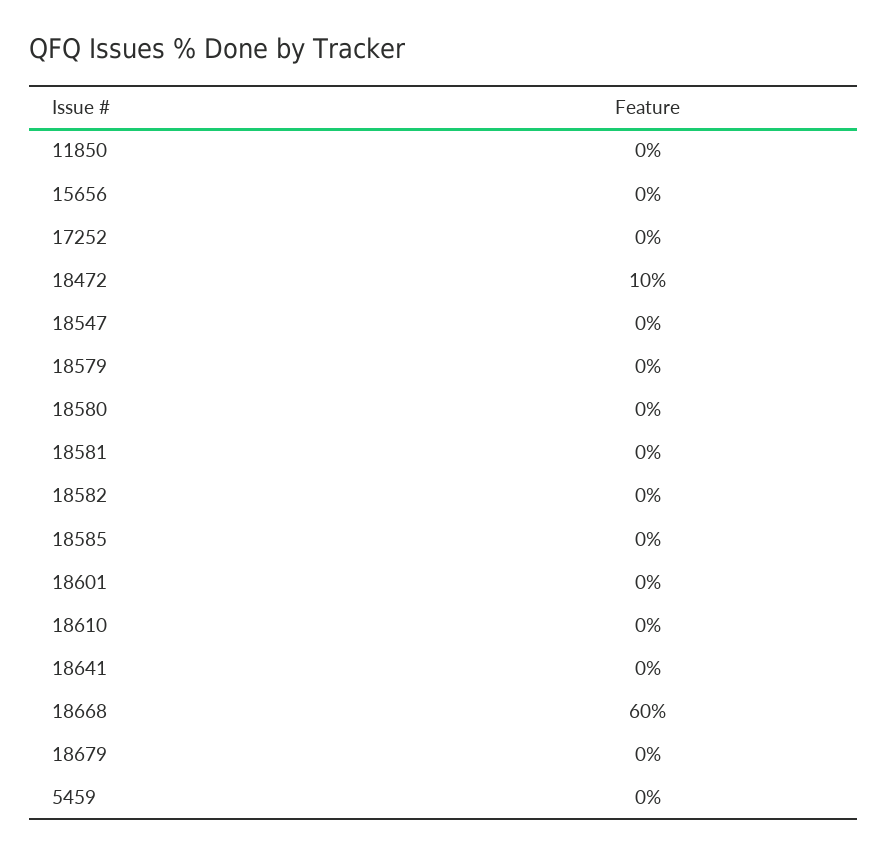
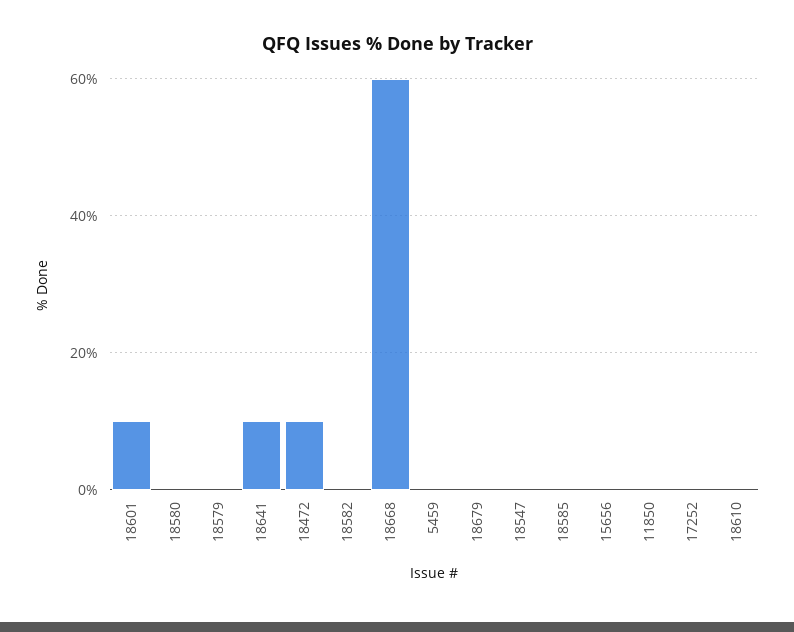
18581: 0 -> none
18601: 0 -> 10
18641: 0 -> 10

